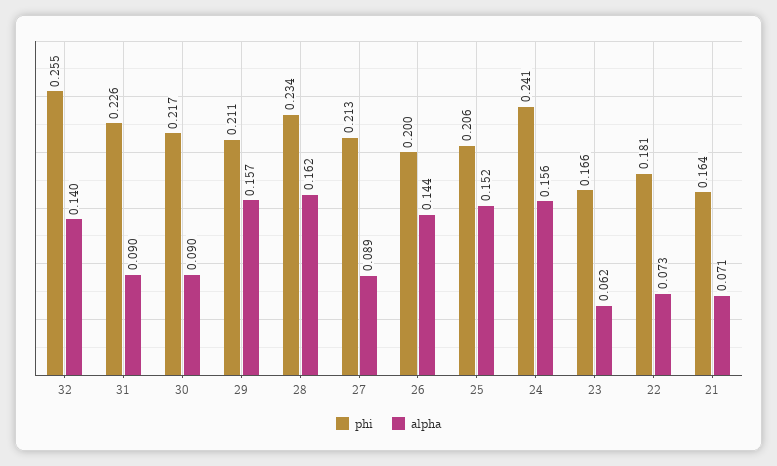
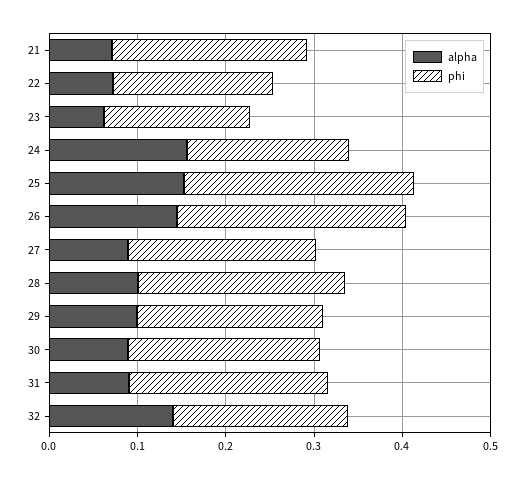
phi, 32: 0.255 -> 0.2
alpha, 29: 0.157 -> 0.1
alpha, 28: 0.162 -> 0.1
phi, 26: 0.2 -> 0.26
phi, 25: 0.206 -> 0.26
phi, 24: 0.241 -> 0.18
phi, 21: 0.164 -> 0.22

